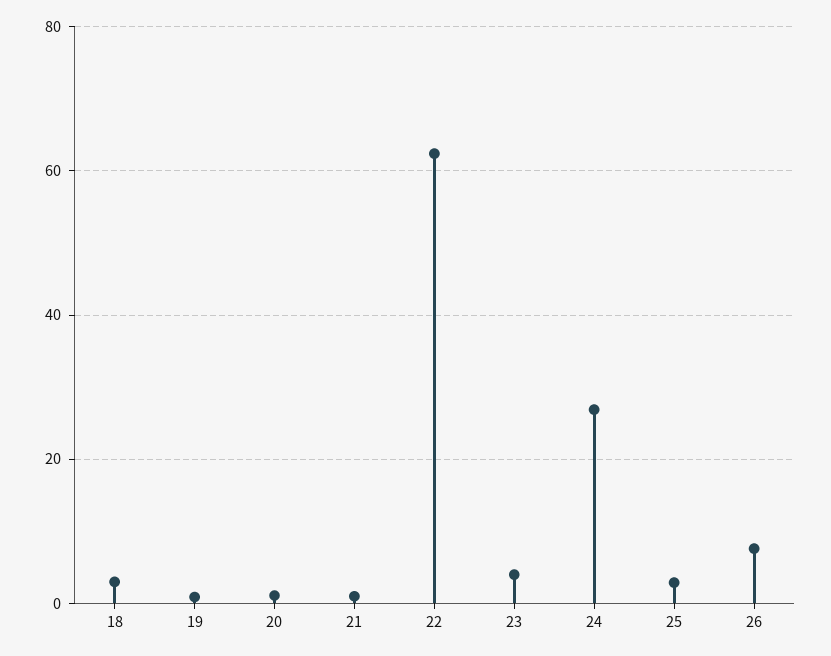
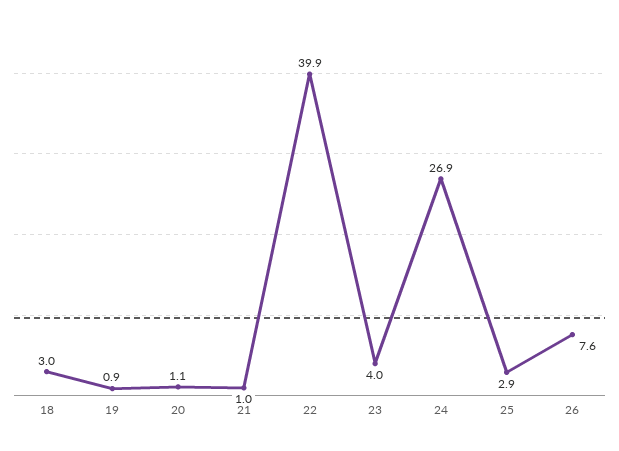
22: 62 -> 39.9

